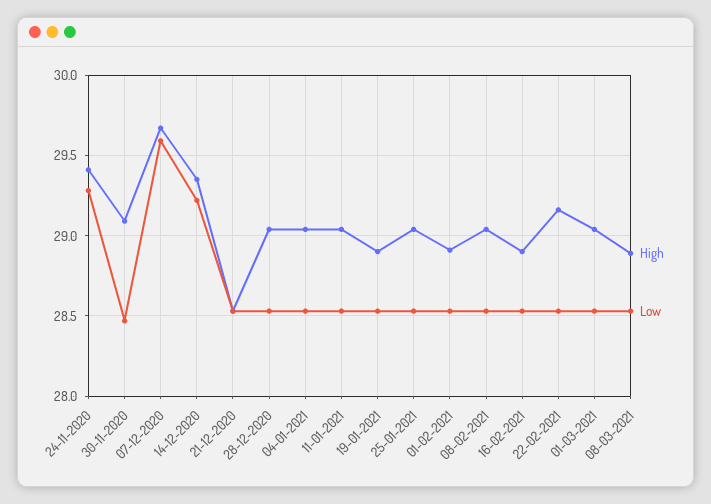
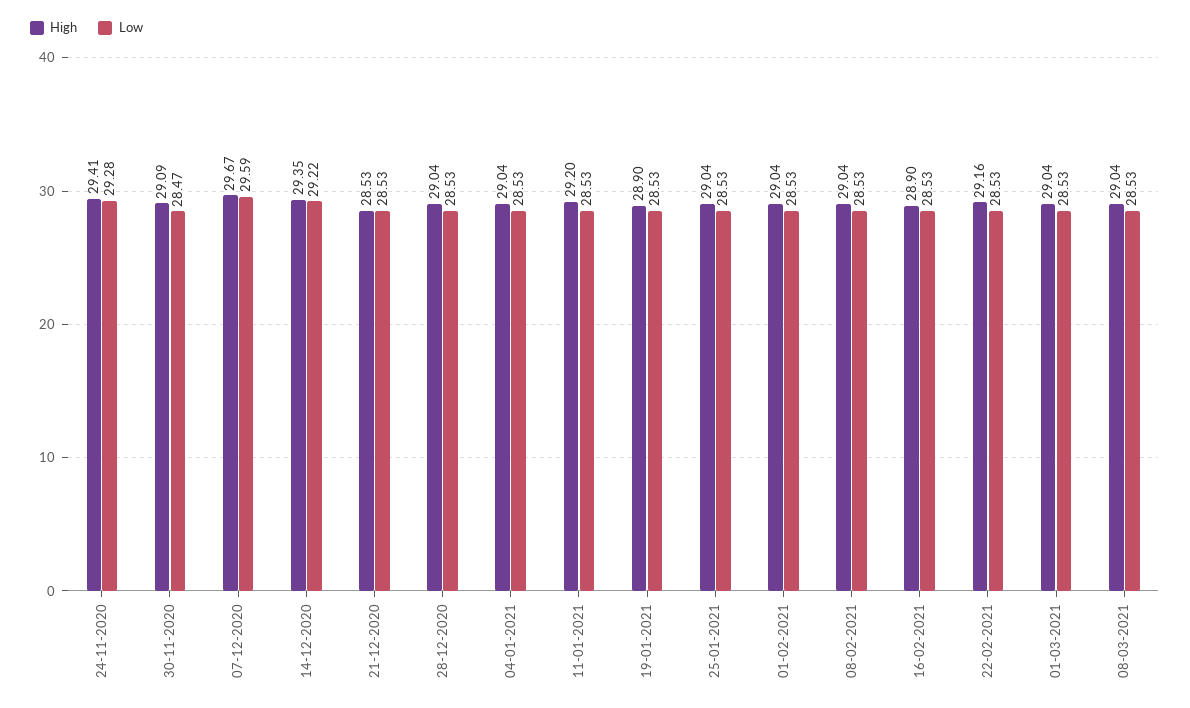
High, 11-01-2021: 29.05 -> 29.2
High, 01-02-2021: 28.9 -> 29.04
High, 08-03-2021: 28.9 -> 29.04

